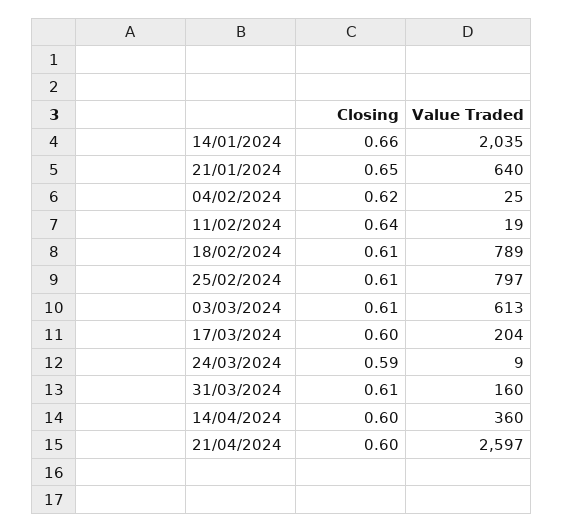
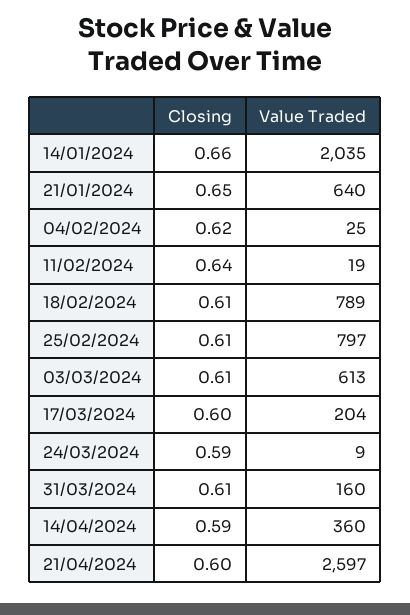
Closing, 14/04/2024: 0.6 -> 0.59

